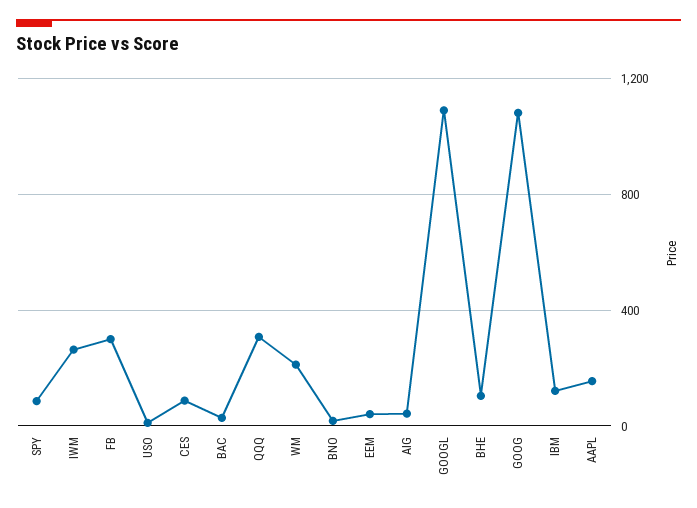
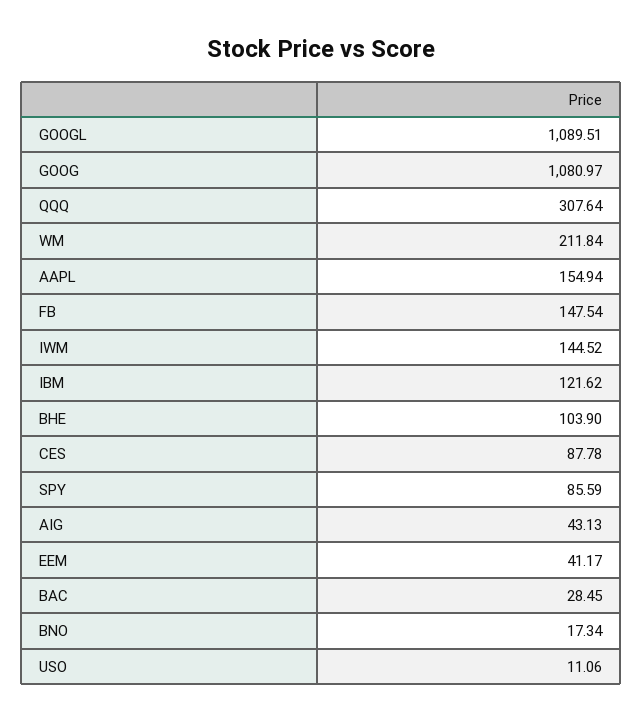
IWM: 250 -> 144.52
FB: 300 -> 147.54

